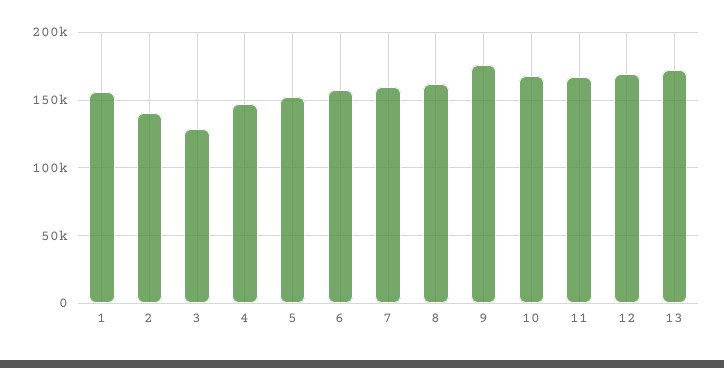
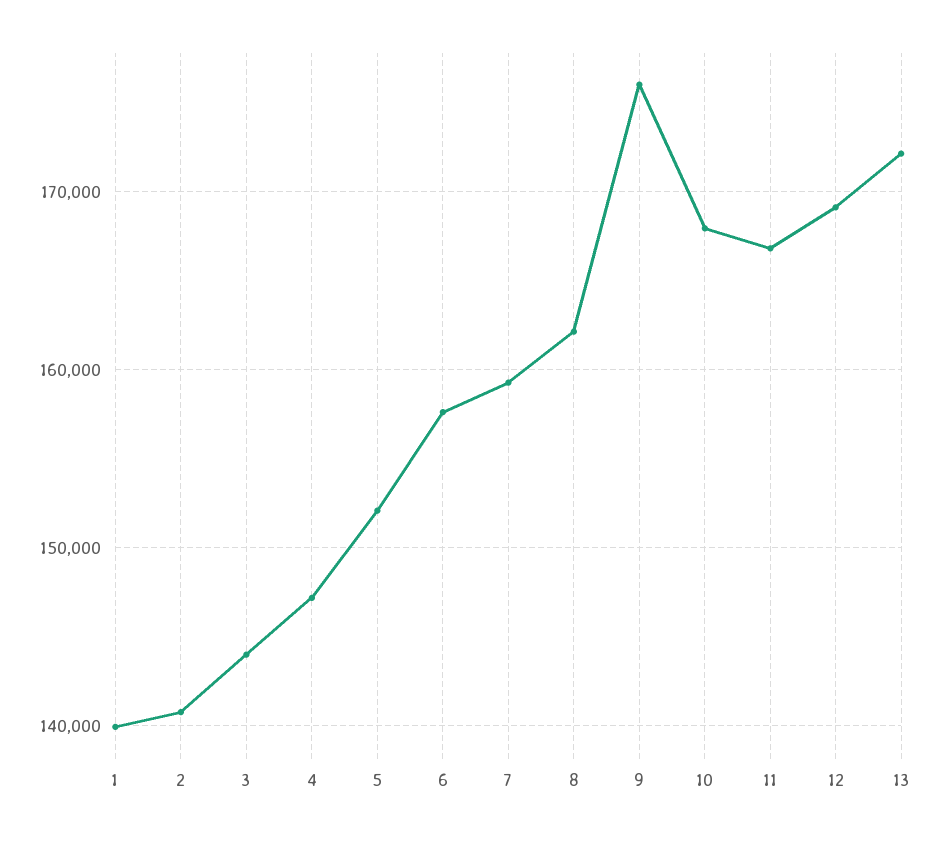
1: 155000 -> 140000
3: 130000 -> 144000

